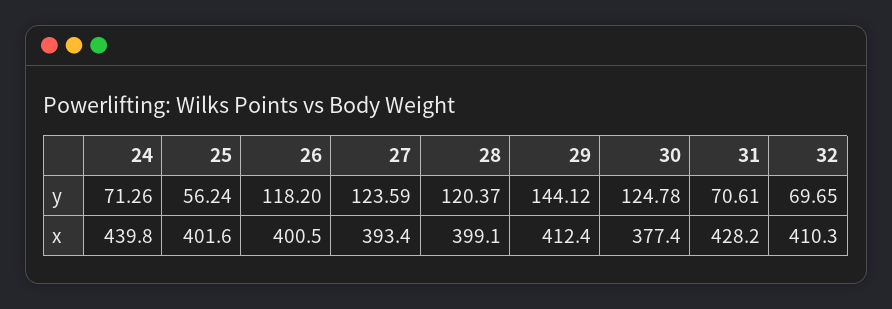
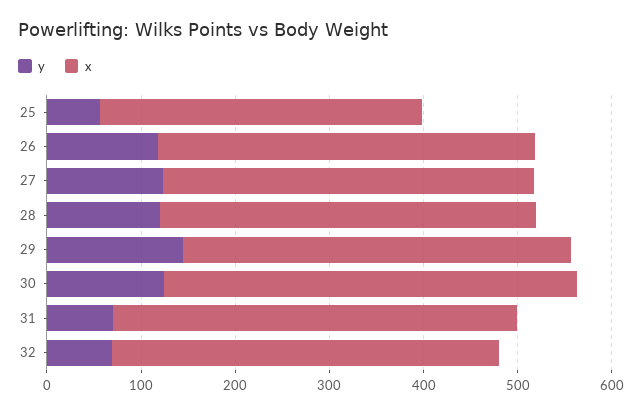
y, 24: 71.26 -> none
x, 24: 439.8 -> none
x, 25: 401.6 -> 340
x, 30: 377.4 -> 440

